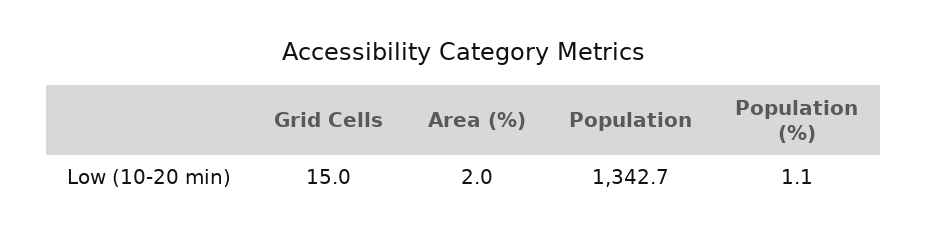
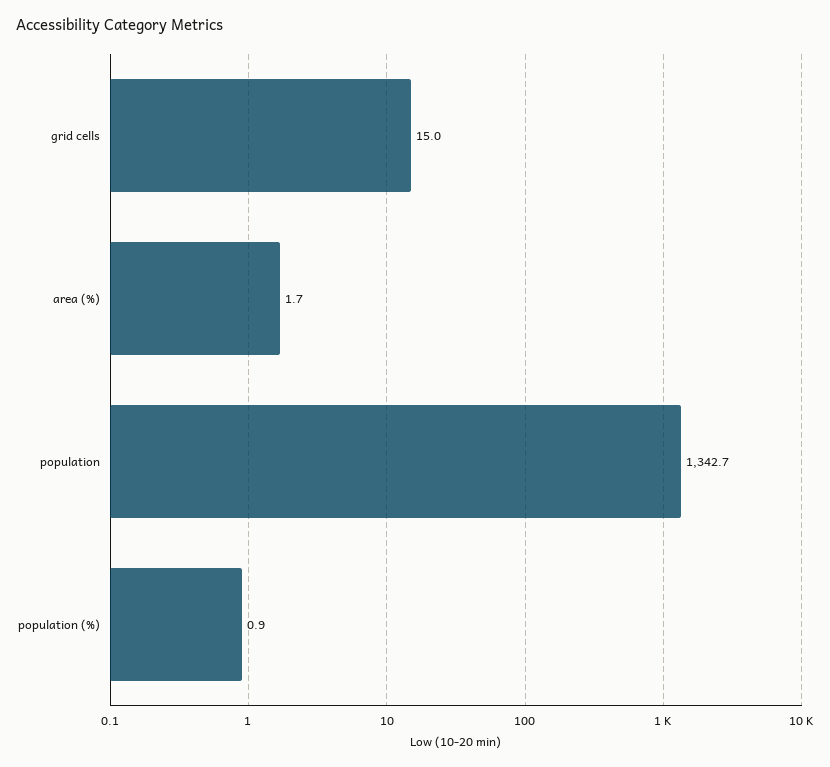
Area (%): 2 -> 1.7
Population (%): 1.1 -> 0.9

